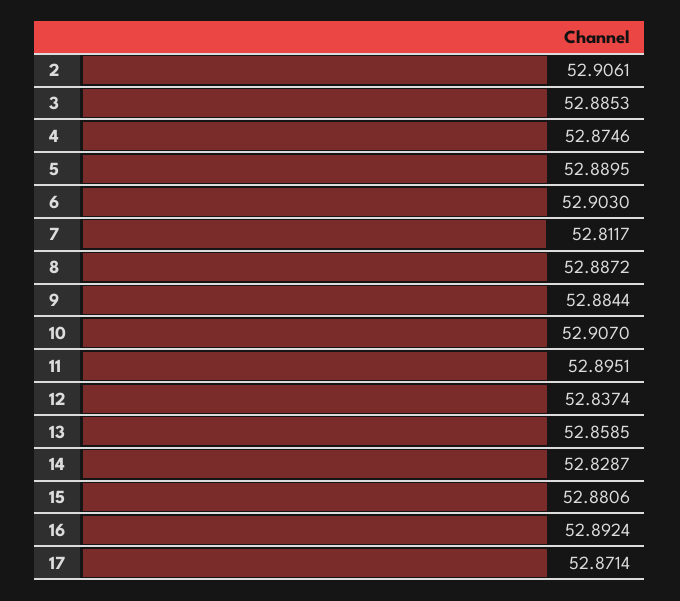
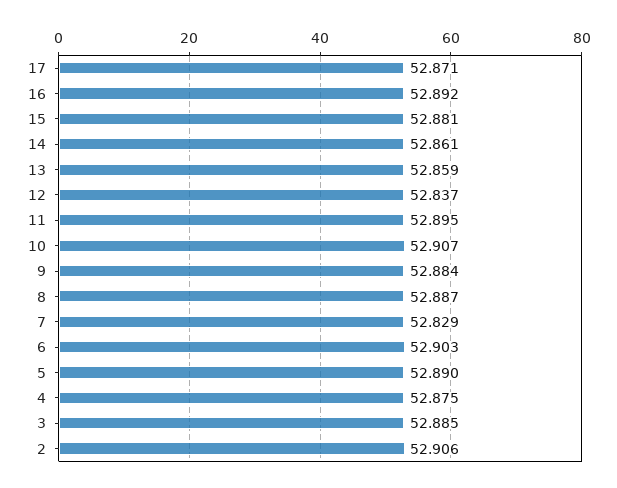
7: 52.8117 -> 52.829
14: 52.8287 -> 52.861

